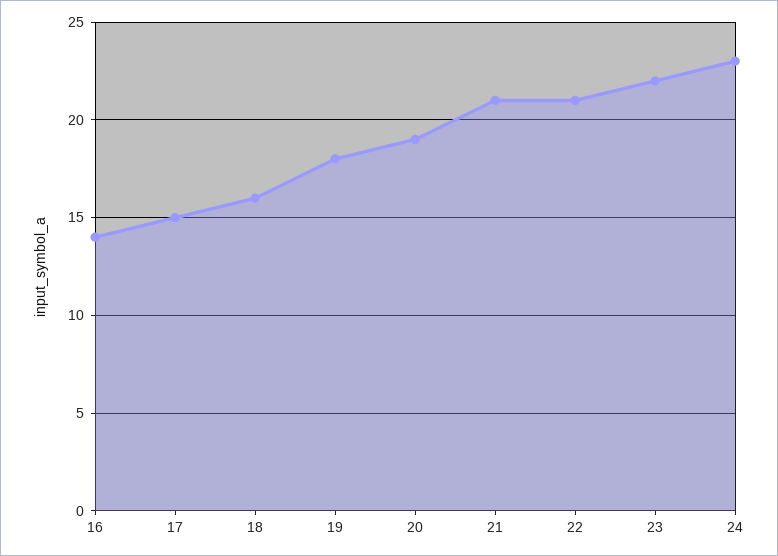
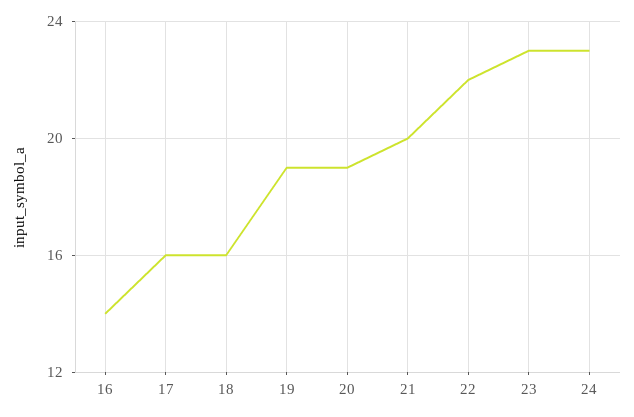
17: 15 -> 16
19: 18 -> 19
21: 21 -> 20
22: 21 -> 22
23: 22 -> 23

